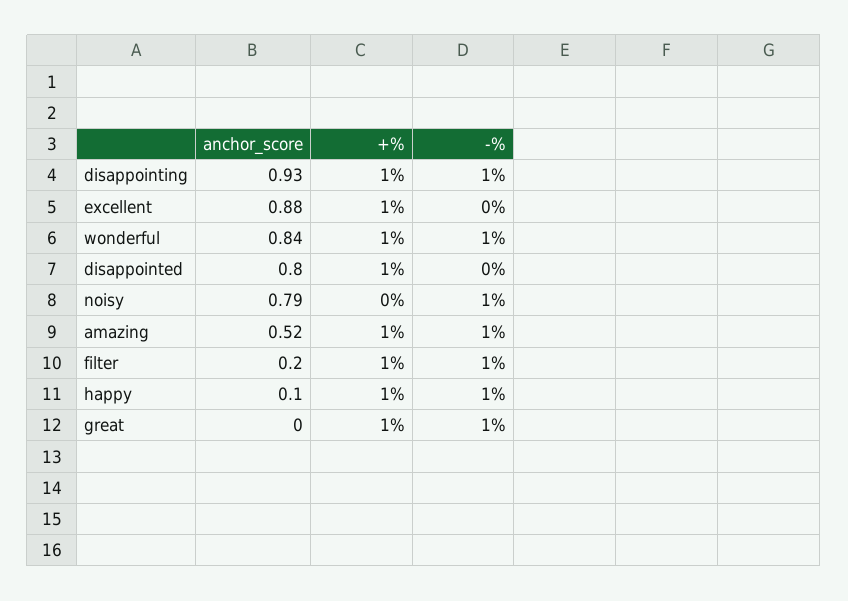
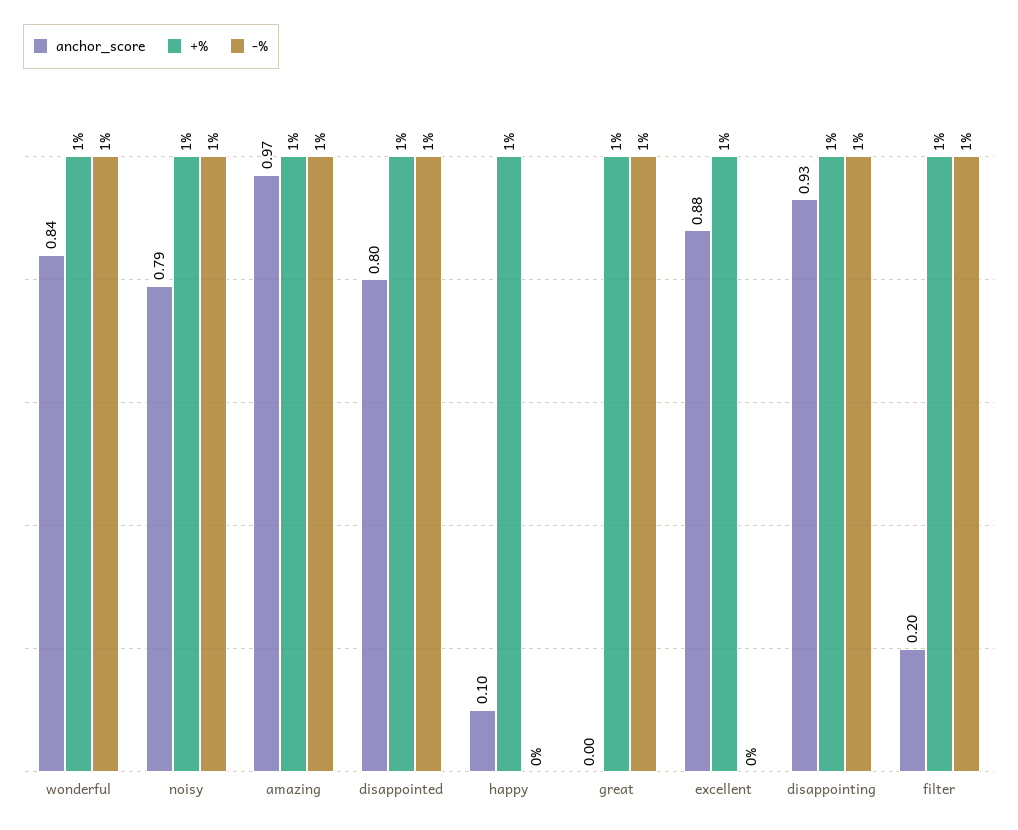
-%, disappointed: 0 -> 1
+%, noisy: 0 -> 1
anchor_score, amazing: 0.52 -> 0.97
-%, happy: 1 -> 0

